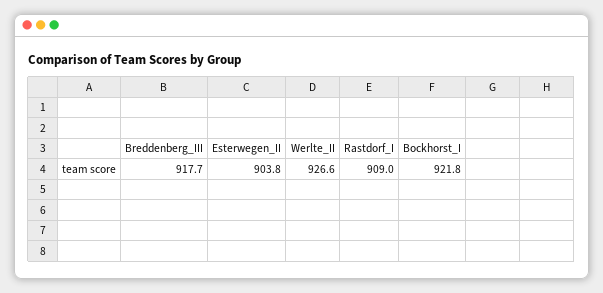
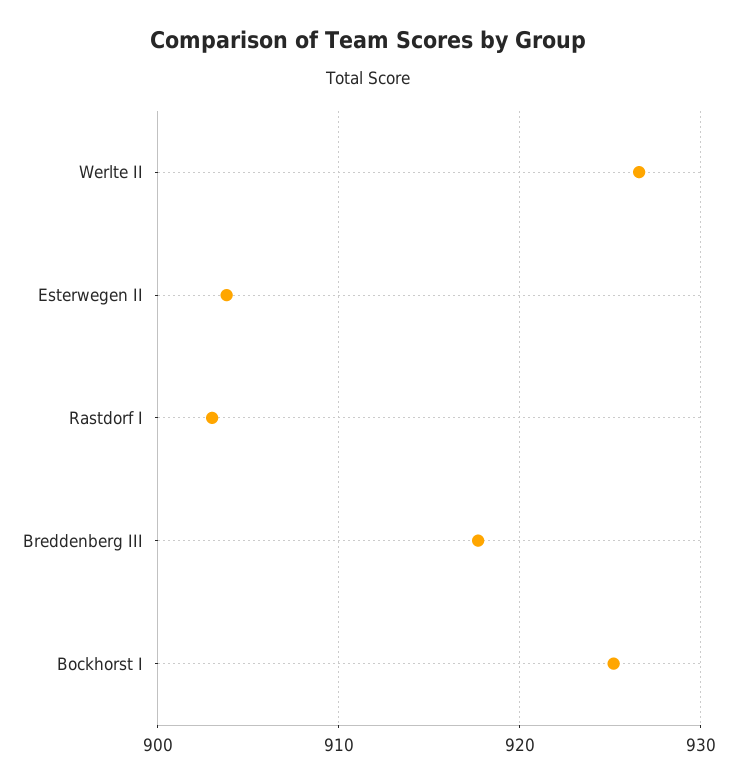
Rastdorf_I: 909 -> 903
Bockhorst_I: 921.8 -> 925

